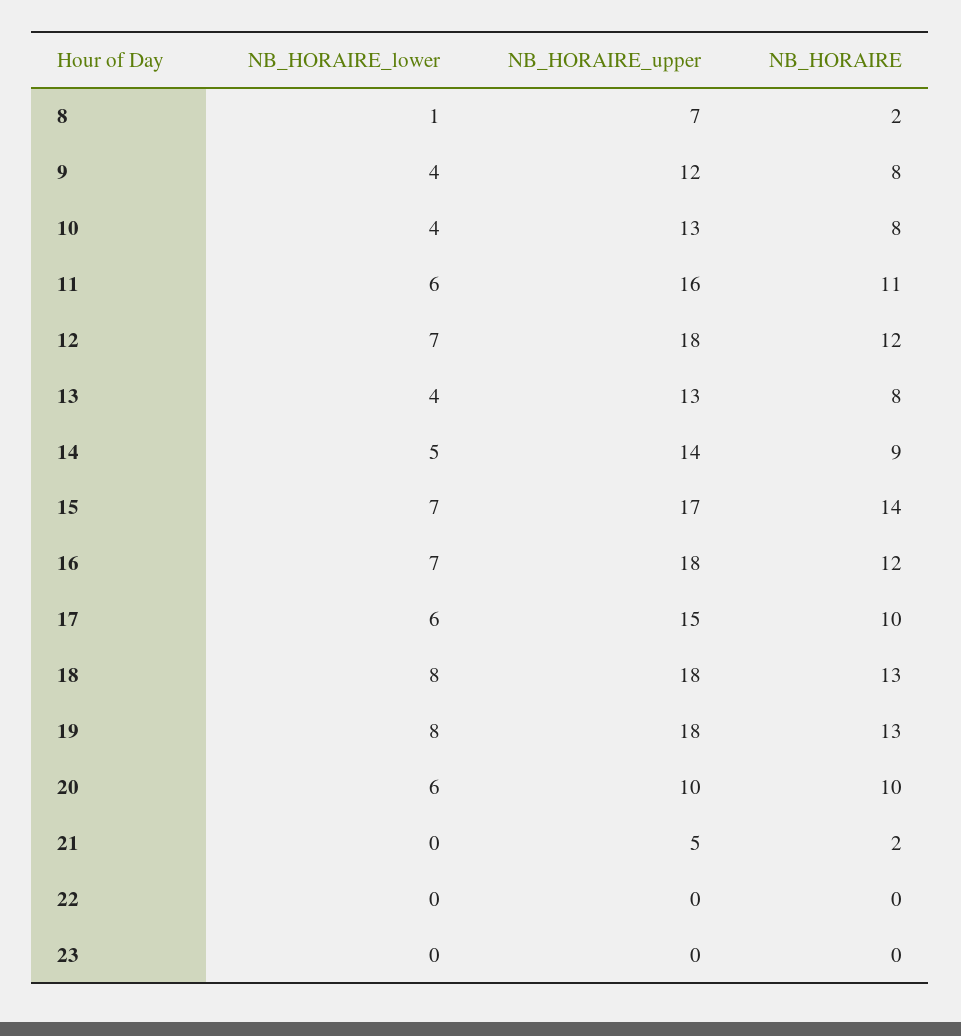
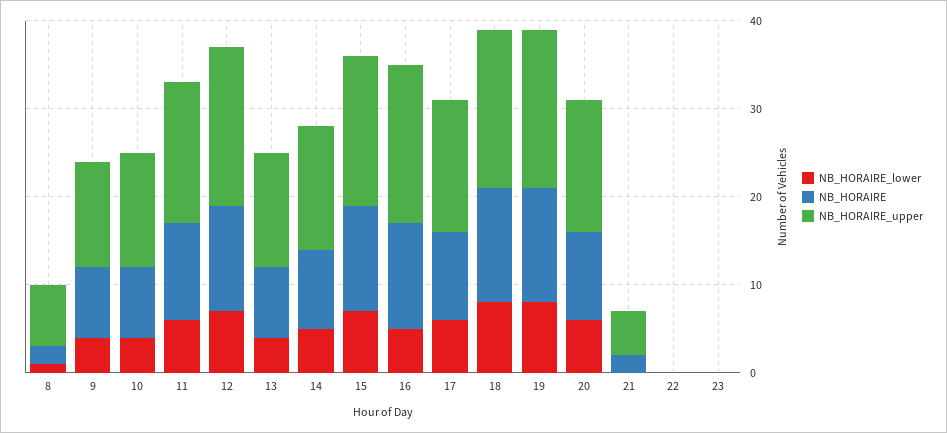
NB_HORAIRE, 15: 14 -> 12
NB_HORAIRE_lower, 16: 7 -> 5
NB_HORAIRE_upper, 20: 10 -> 15

